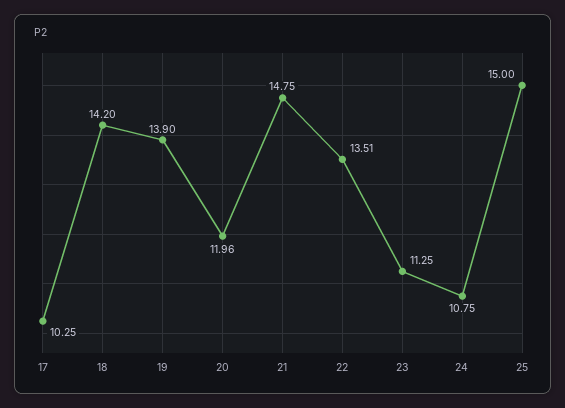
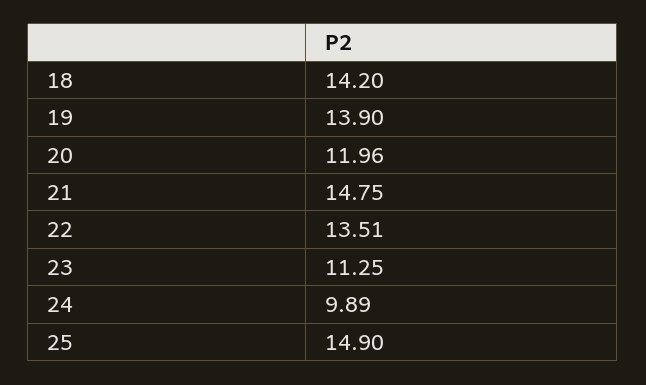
17: 10.25 -> none
24: 10.75 -> 9.89
25: 15 -> 14.9

